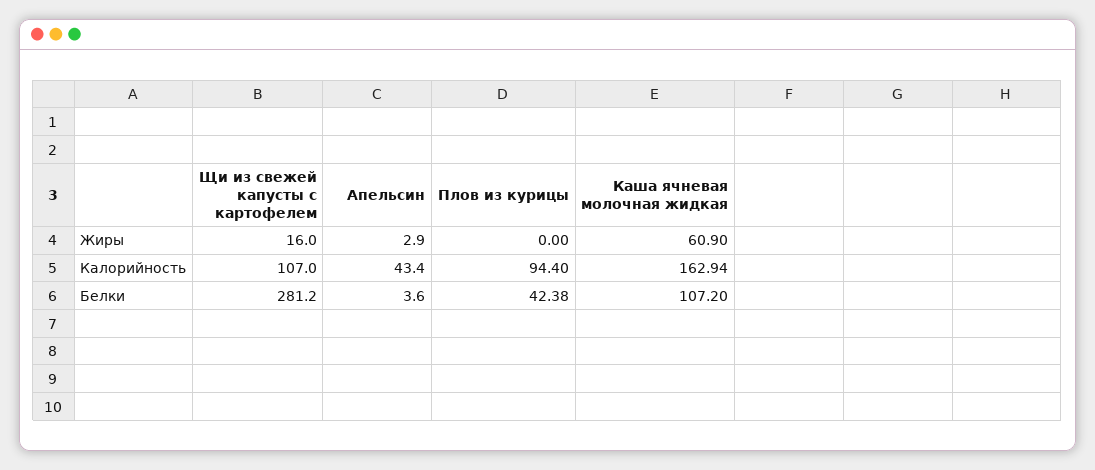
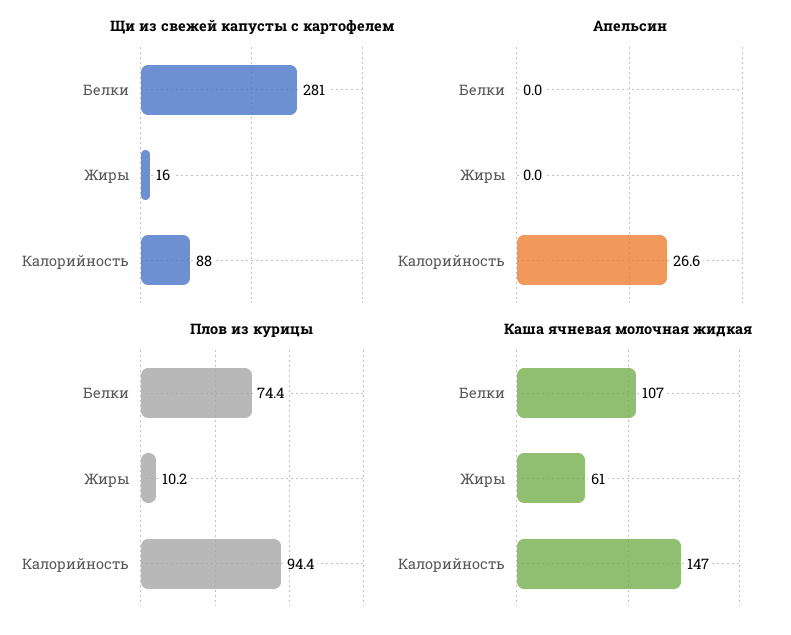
Апельсин, Жиры: 2.9 -> 0
Плов из курицы, Жиры: 0 -> 10.2
Щи из свежей капусты с картофелем, Калорийность: 107 -> 88
Апельсин, Калорийность: 43.4 -> 26.6
Каша ячневая молочная жидкая, Калорийность: 162.94 -> 147
Апельсин, Белки: 3.6 -> 0
Плов из курицы, Белки: 42.38 -> 74.4

